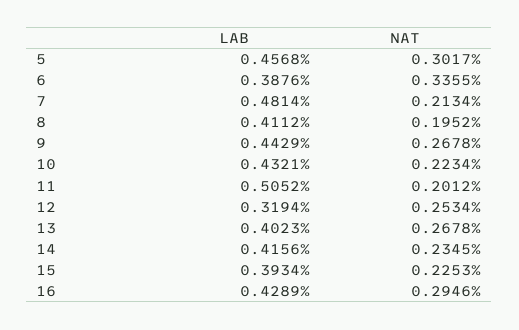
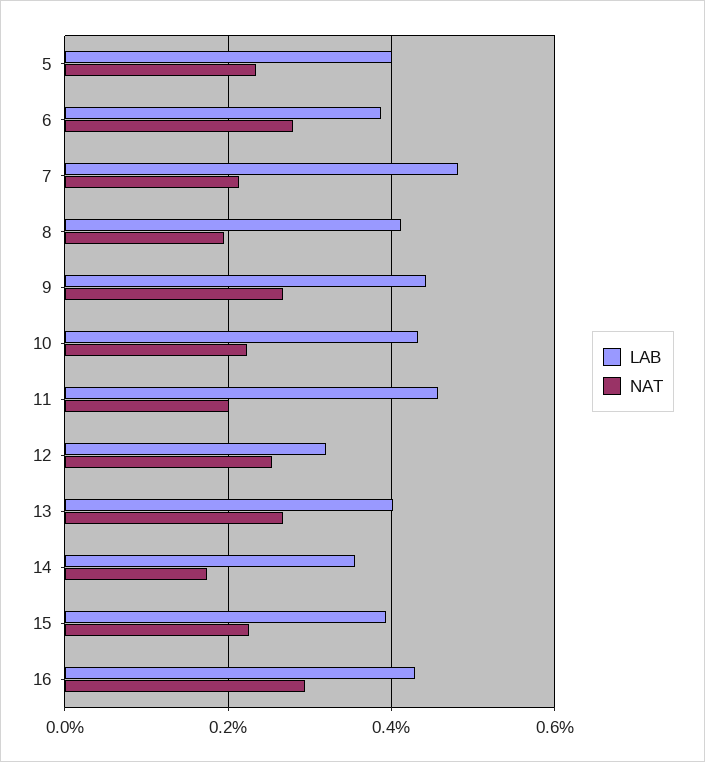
LAB, 5: 0.4568 -> 0.4
NAT, 5: 0.3017 -> 0.24
NAT, 6: 0.3355 -> 0.28
LAB, 11: 0.5052 -> 0.46
LAB, 14: 0.4156 -> 0.36
NAT, 14: 0.2345 -> 0.18

